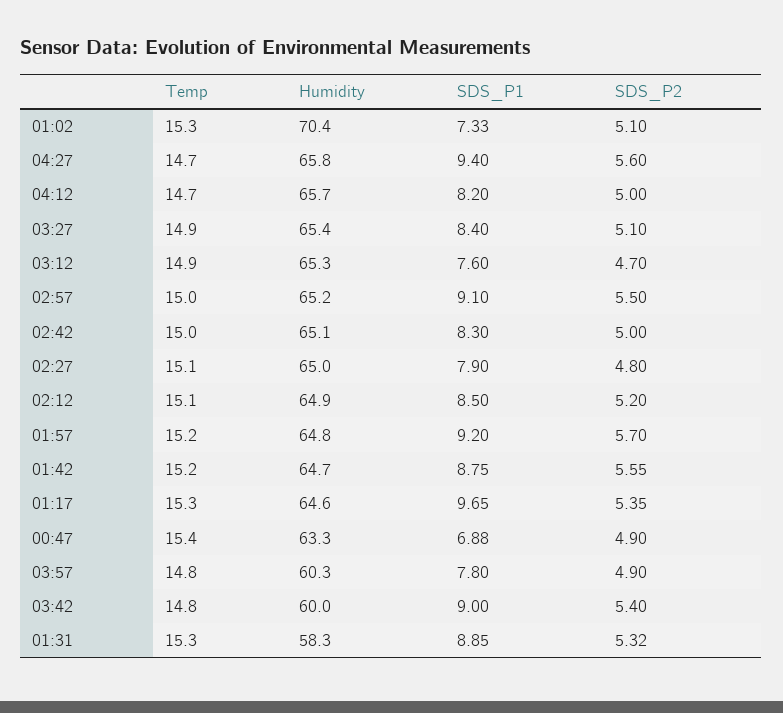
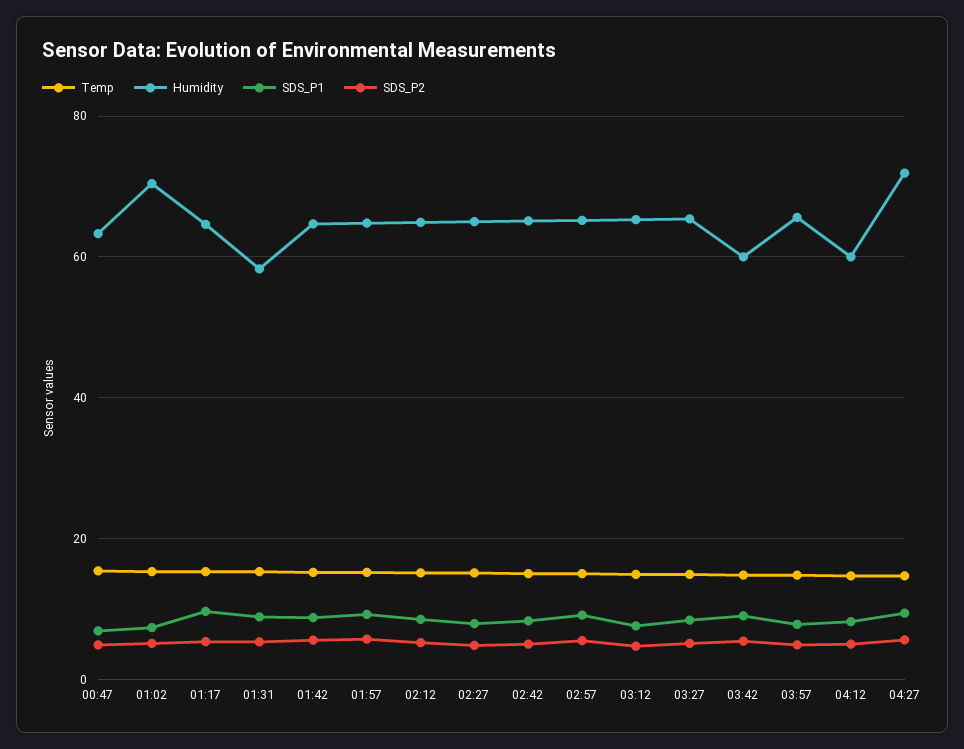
Humidity, 04:27: 65.8 -> 72
Humidity, 04:12: 65.7 -> 60
Humidity, 03:57: 60.3 -> 66

